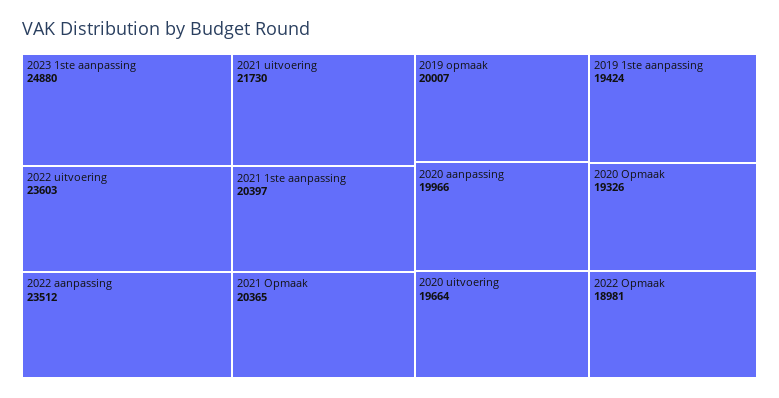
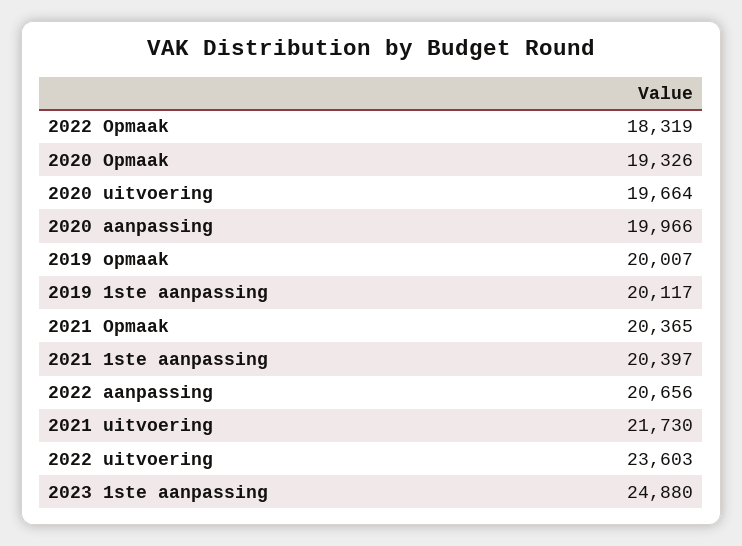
2022 aanpassing: 23512 -> 20656
2019 1ste aanpassing: 19424 -> 20117
2022 Opmaak: 18981 -> 18319

